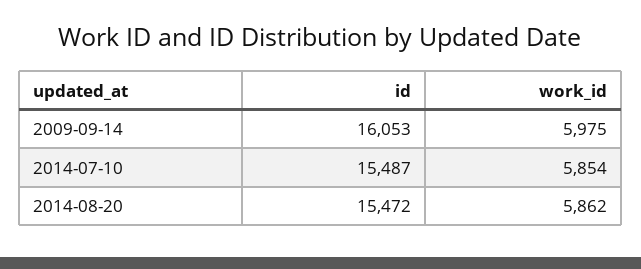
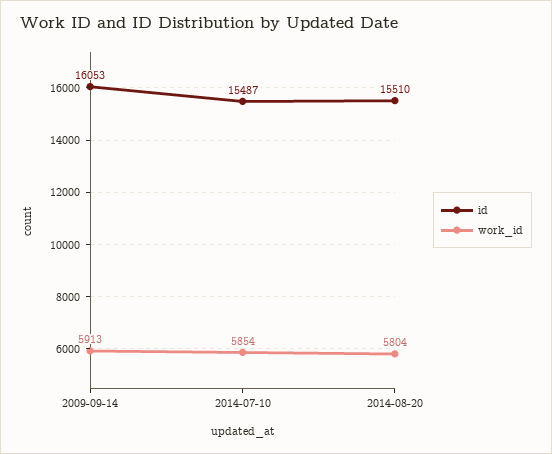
work_id, 2009-09-14: 5975 -> 5913
id, 2014-08-20: 15472 -> 15510
work_id, 2014-08-20: 5862 -> 5804

